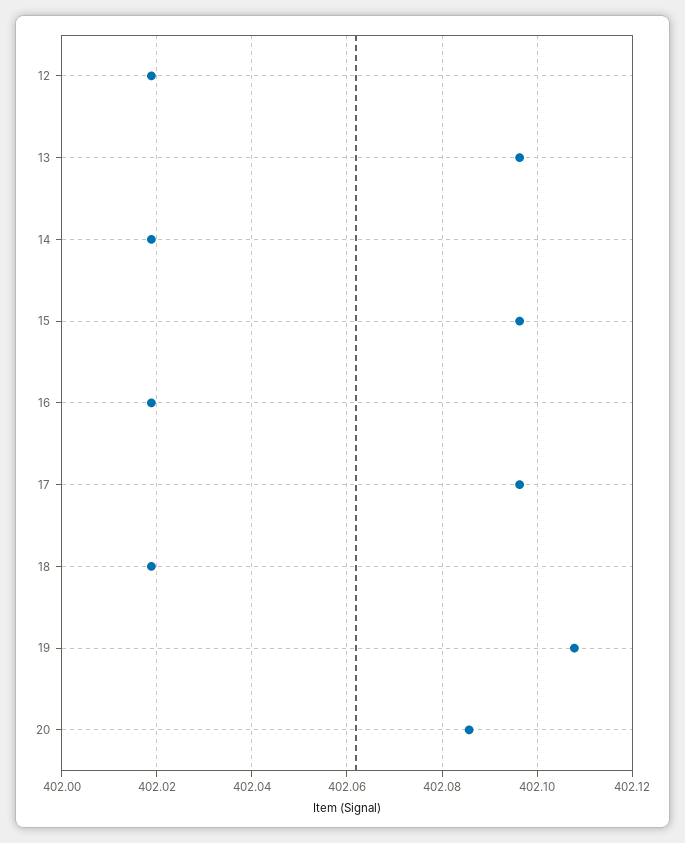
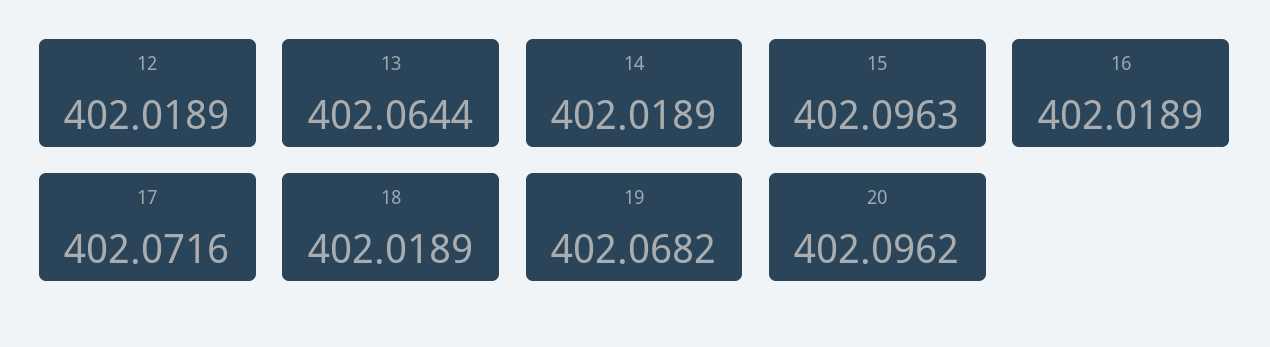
13: 402.096 -> 402.0644
17: 402.096 -> 402.0716
19: 402.108 -> 402.0682
20: 402.086 -> 402.0962

